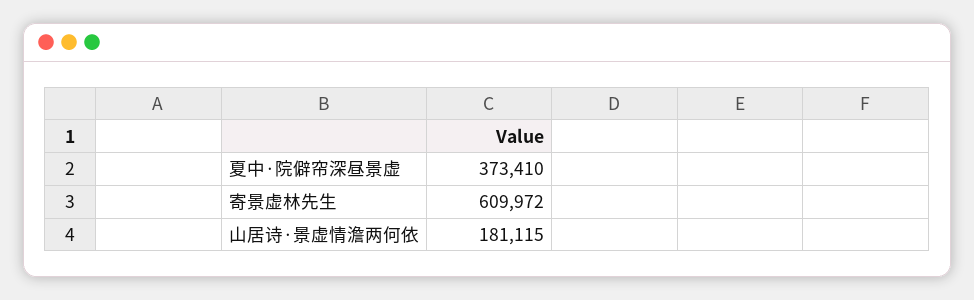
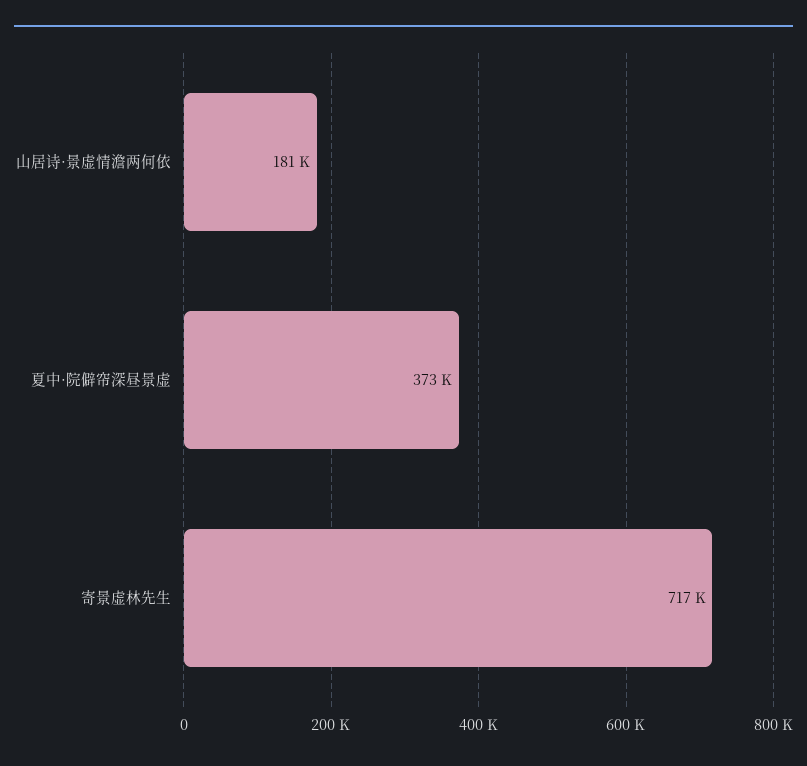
寄景虚林先生: 609972 -> 717000

